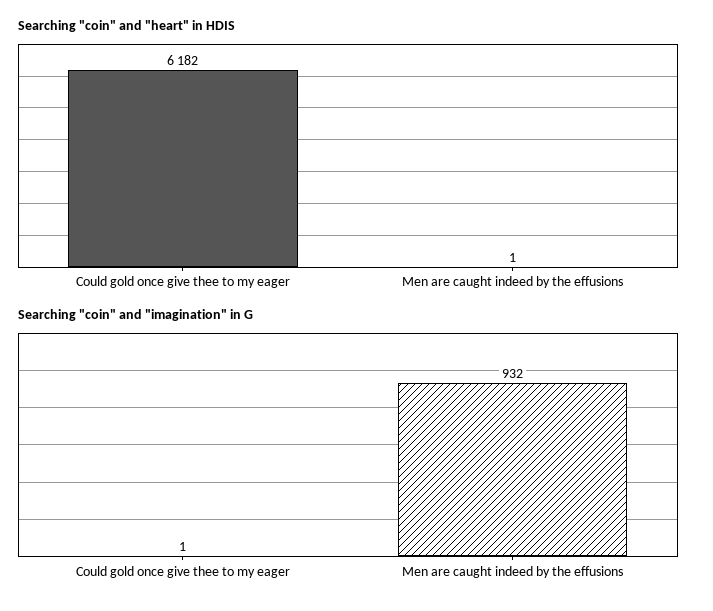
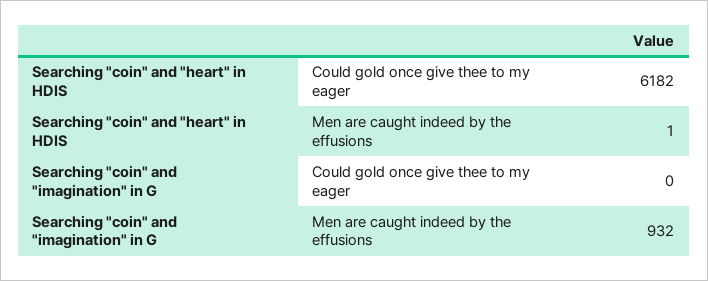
Searching "coin" and "imagination" in G, Could gold once give thee to my eager: 1 -> 0

